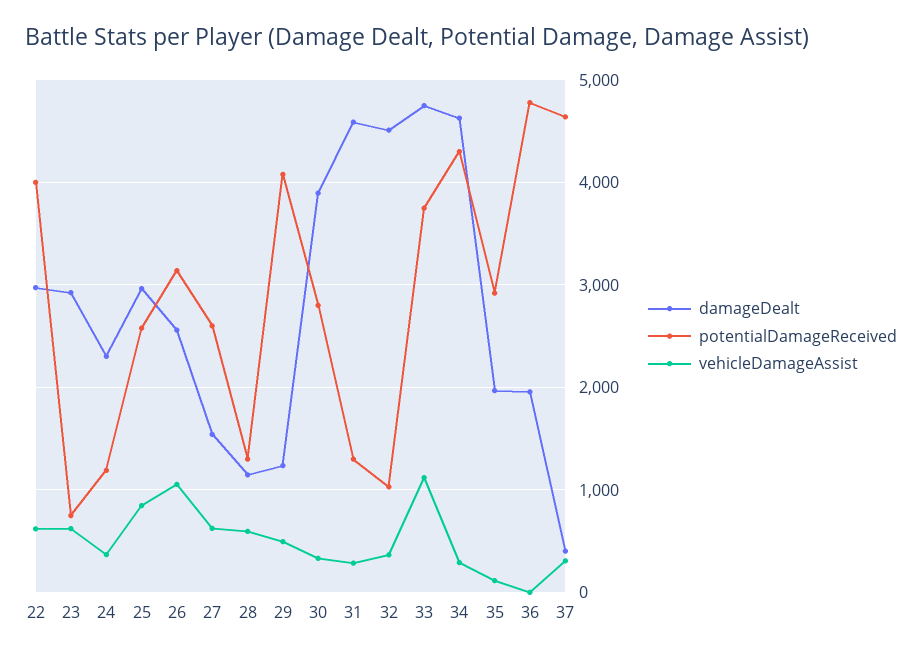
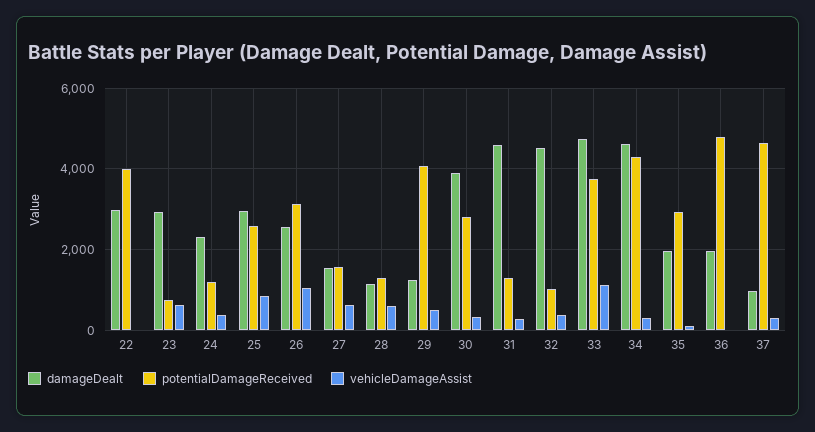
vehicleDamageAssist, 22: 600 -> 0
potentialDamageReceived, 27: 2600 -> 1600
damageDealt, 37: 400 -> 1000

